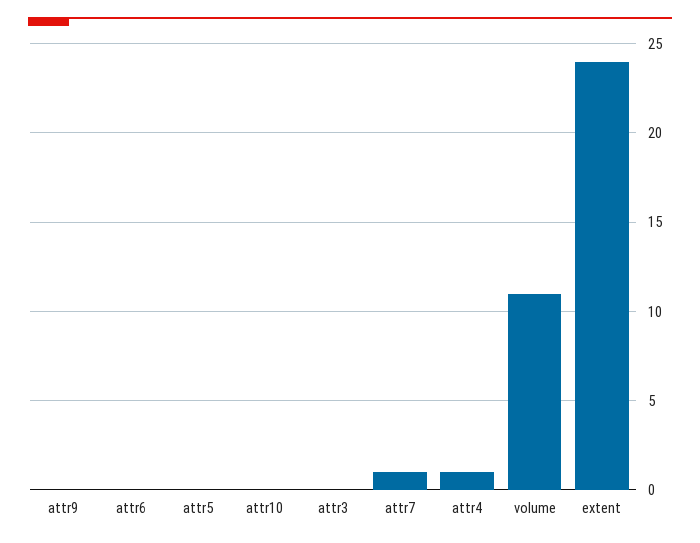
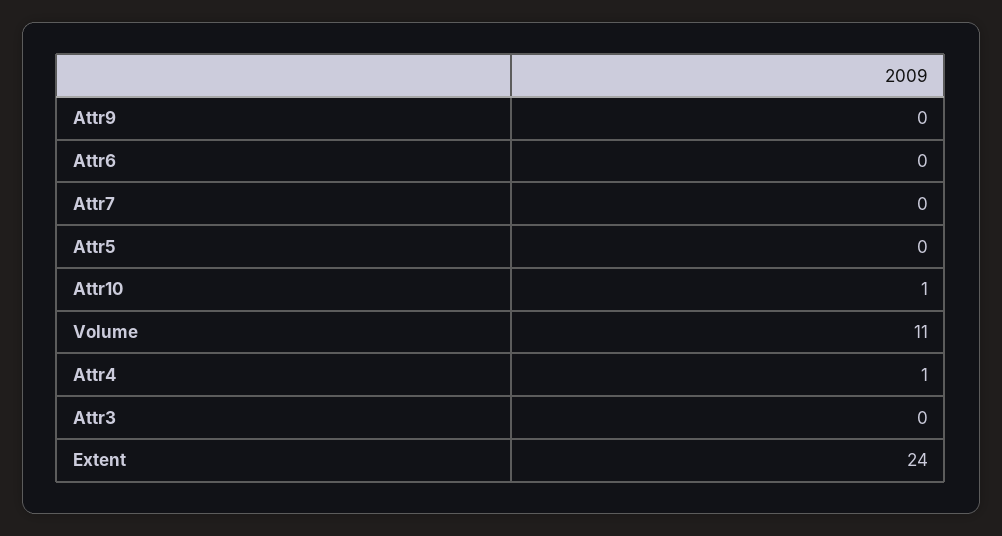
attr10: 0 -> 1
attr7: 1 -> 0

